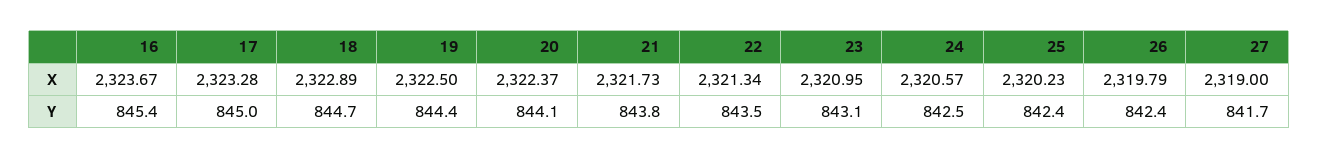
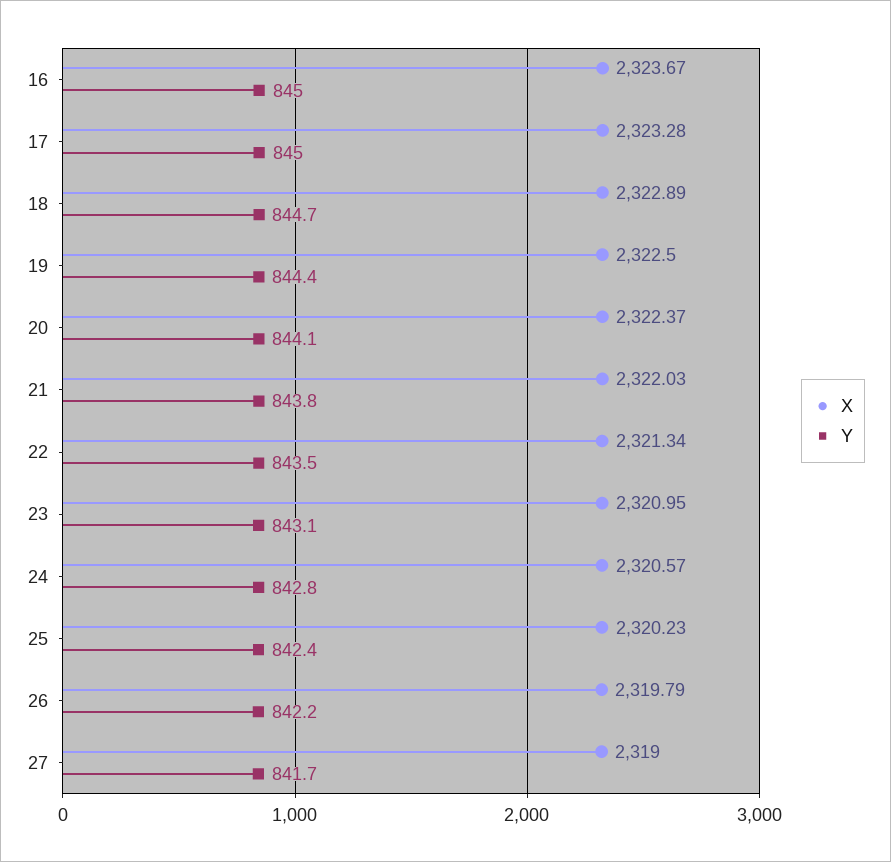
X, 21: 2321.73 -> 2322.03
Y, 16: 845.4 -> 845
Y, 24: 842.5 -> 842.8
Y, 26: 842.4 -> 842.2

